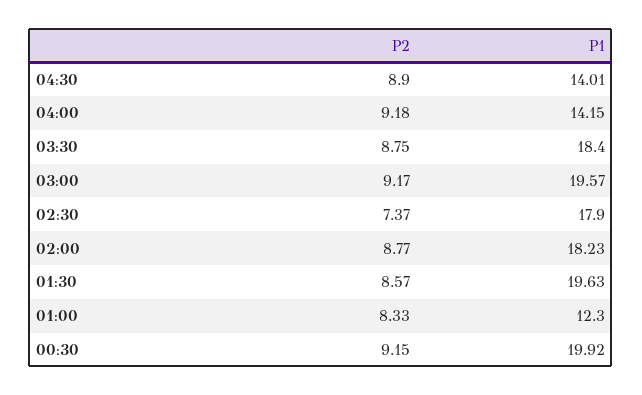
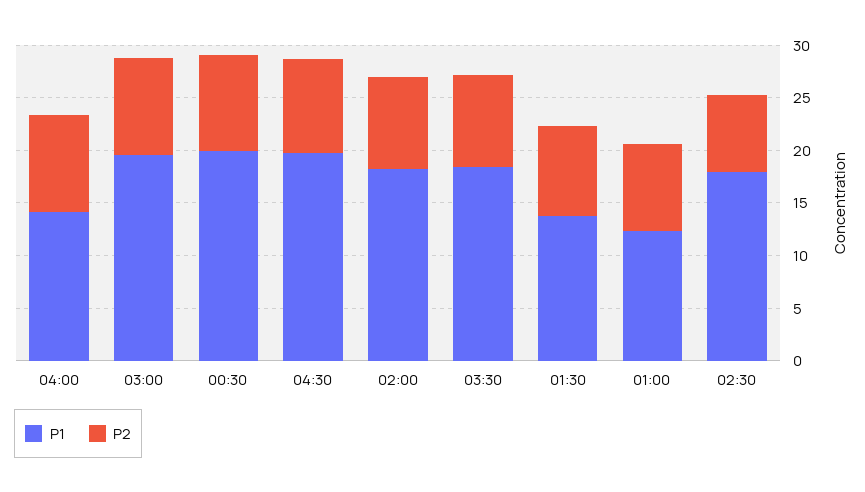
P1, 04:30: 14.01 -> 20
P1, 01:30: 19.63 -> 14

